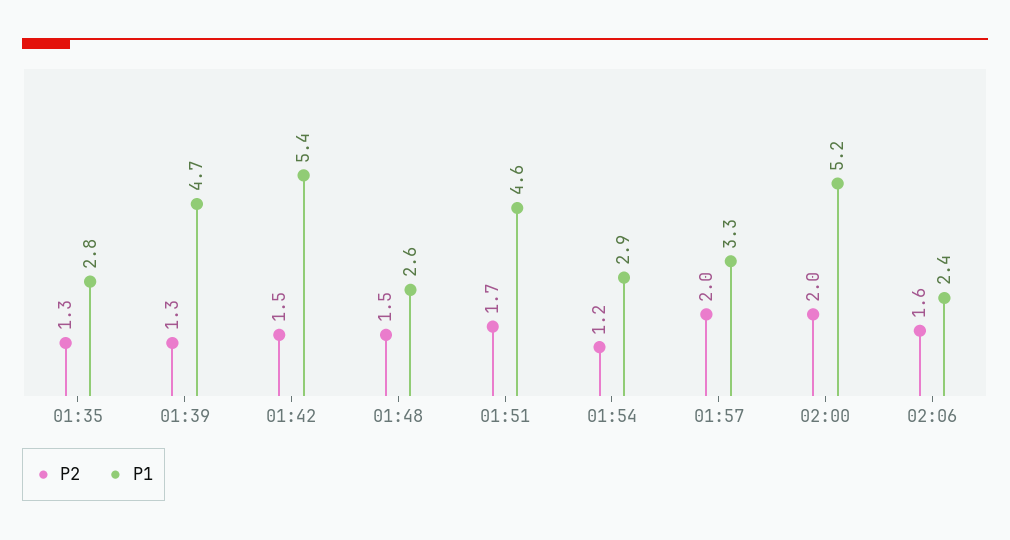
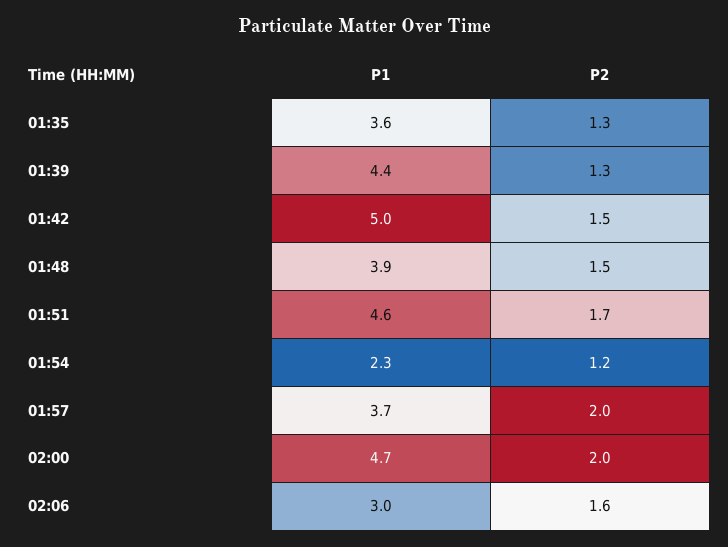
P1, 01:35: 2.8 -> 3.6
P1, 01:39: 4.7 -> 4.4
P1, 01:42: 5.4 -> 5
P1, 01:48: 2.6 -> 3.9
P1, 01:54: 2.9 -> 2.3
P1, 01:57: 3.3 -> 3.7
P1, 02:00: 5.2 -> 4.7
P1, 02:06: 2.4 -> 3

